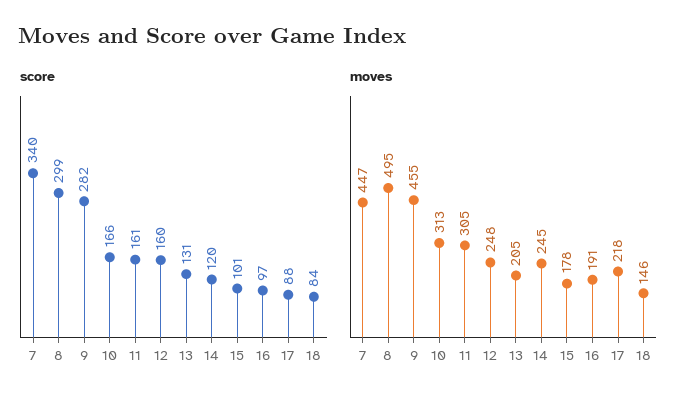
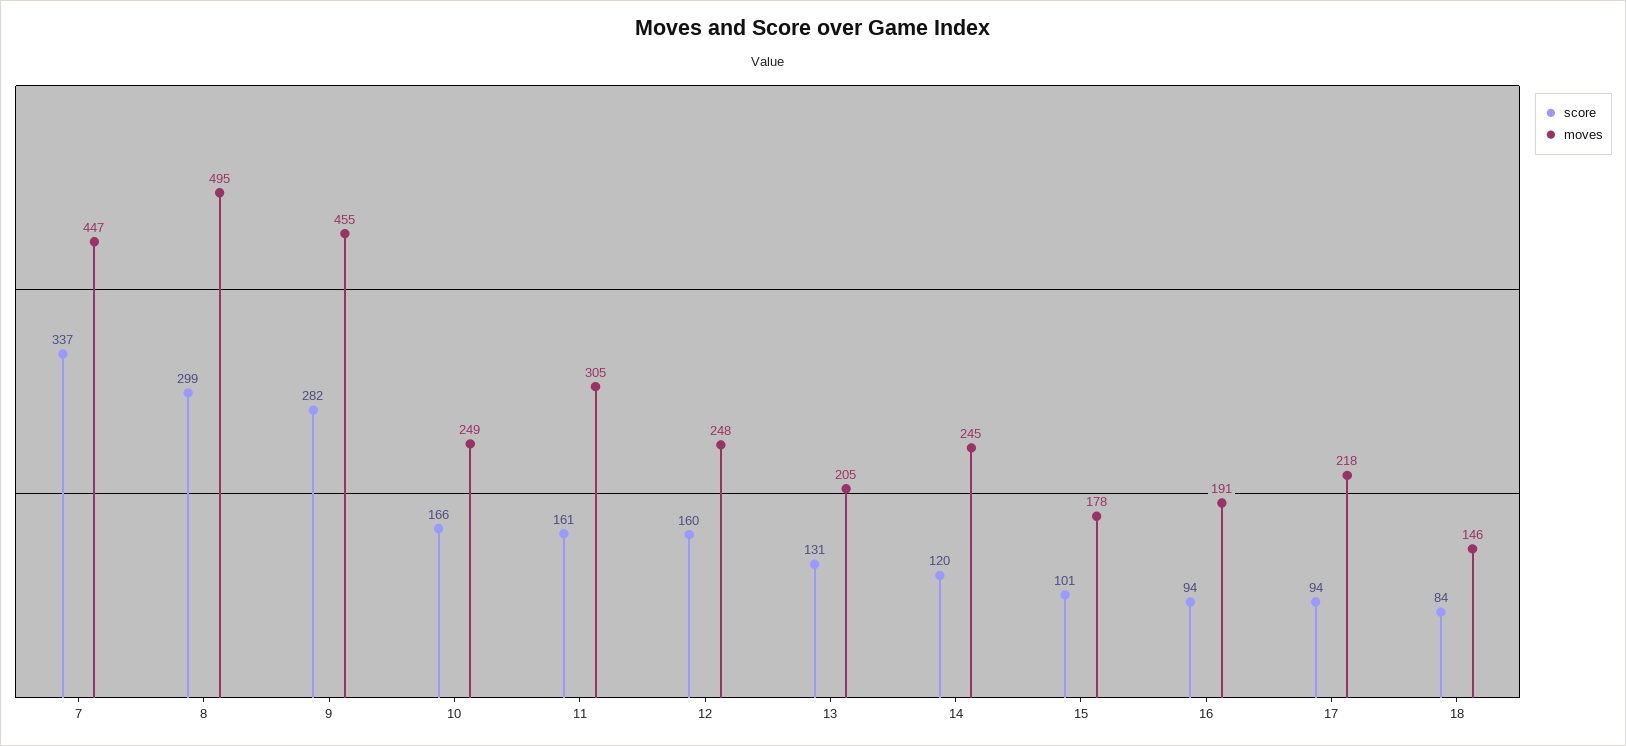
score, 7: 340 -> 337
score, 16: 97 -> 94
score, 17: 88 -> 94
moves, 10: 313 -> 249

